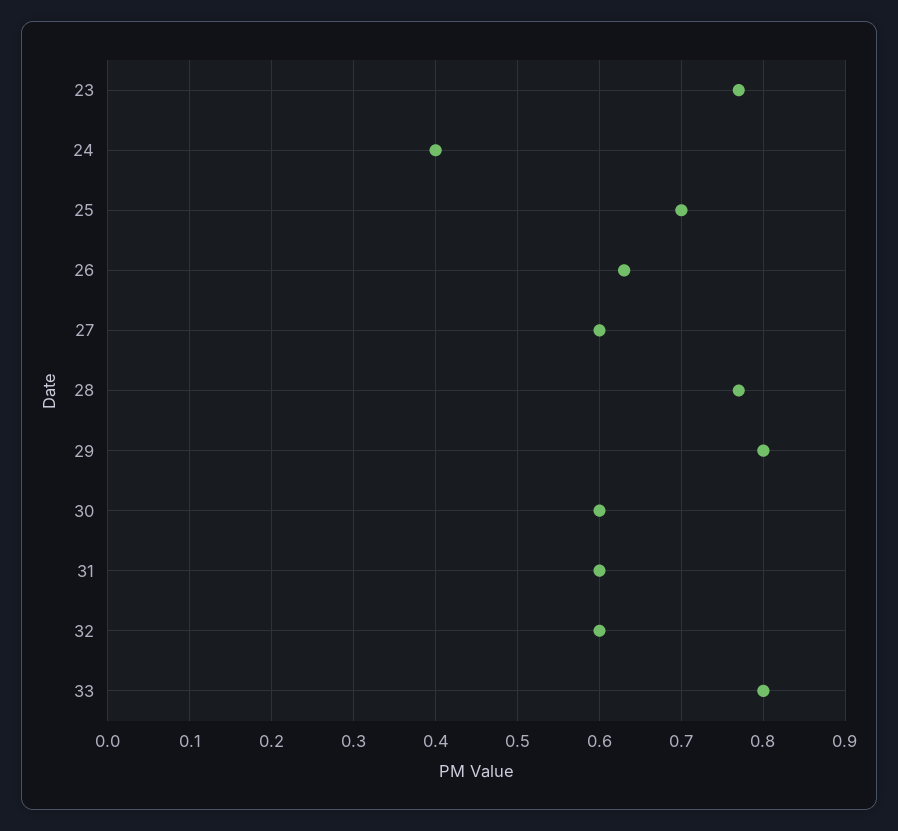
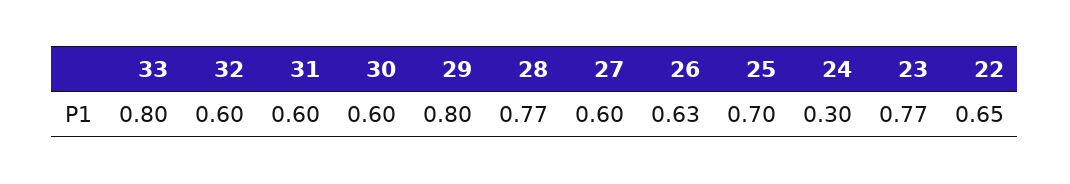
24: 0.4 -> 0.3
22: none -> 0.65

